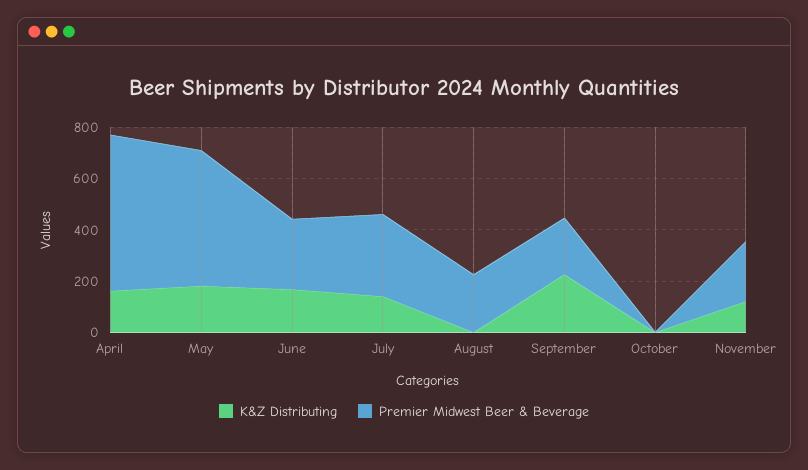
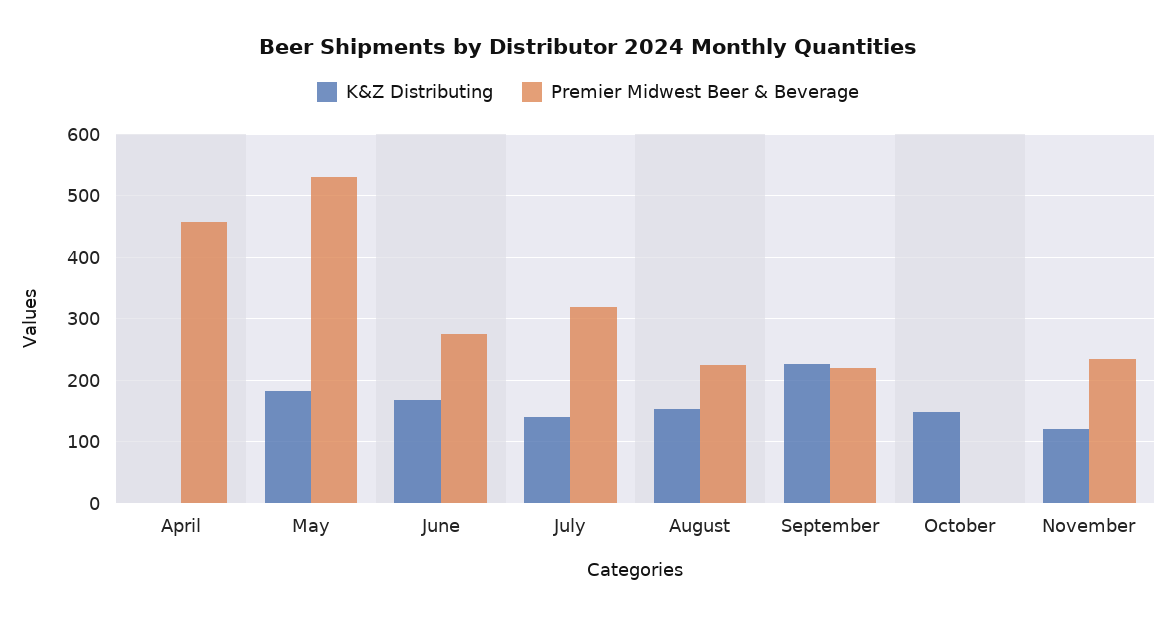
K&Z Distributing, April: 150 -> 0
Premier Midwest Beer & Beverage, April: 600 -> 460
K&Z Distributing, August: 0 -> 150
K&Z Distributing, October: 0 -> 150

